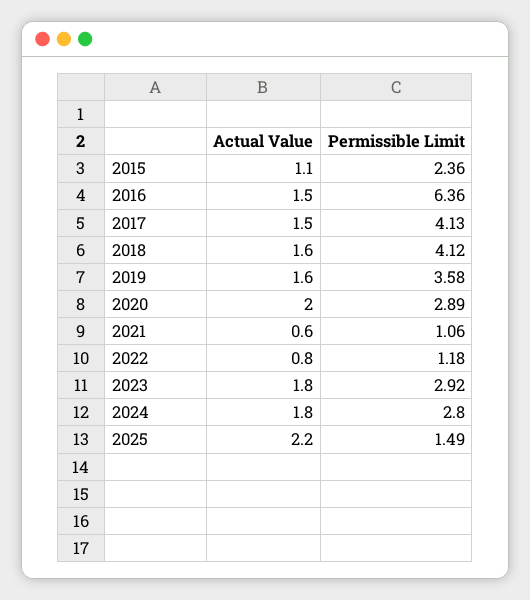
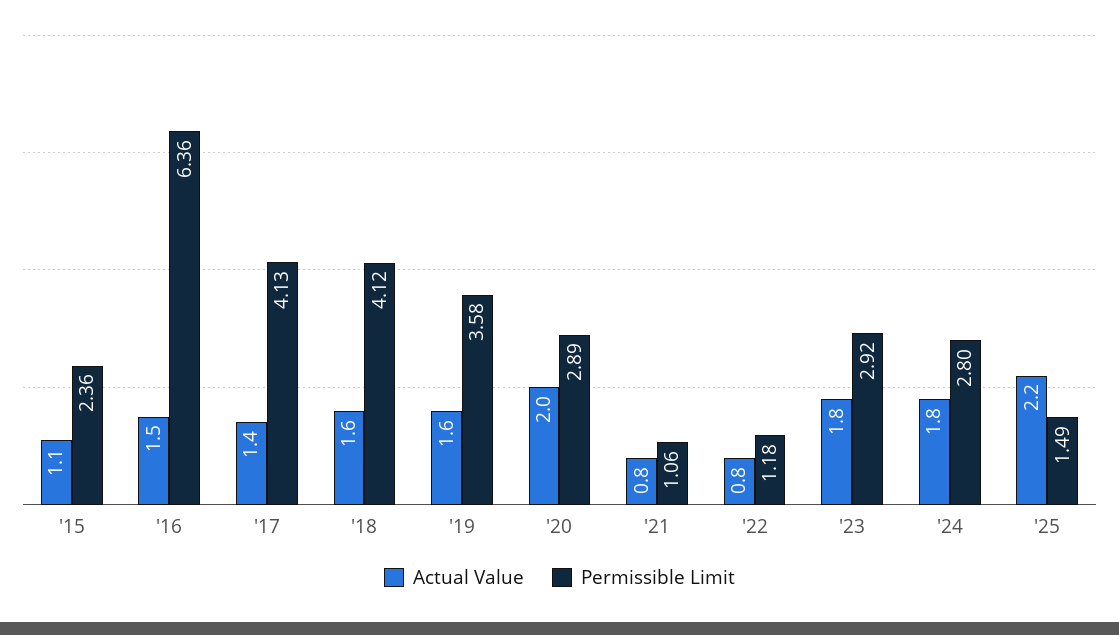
Actual Value, 2017: 1.5 -> 1.4
Actual Value, 2021: 0.6 -> 0.8

